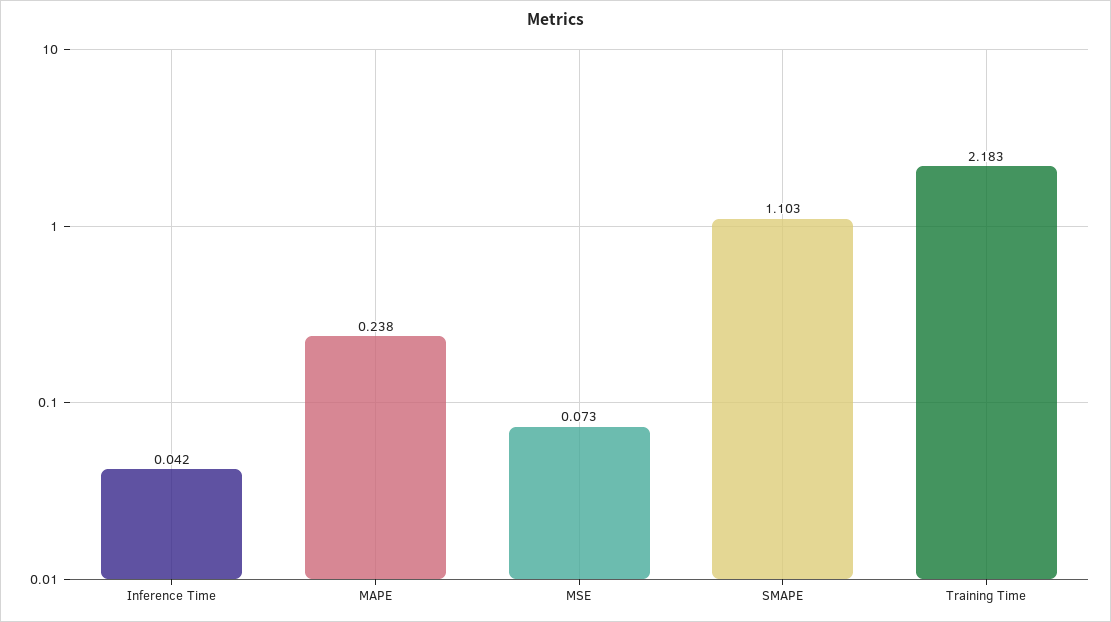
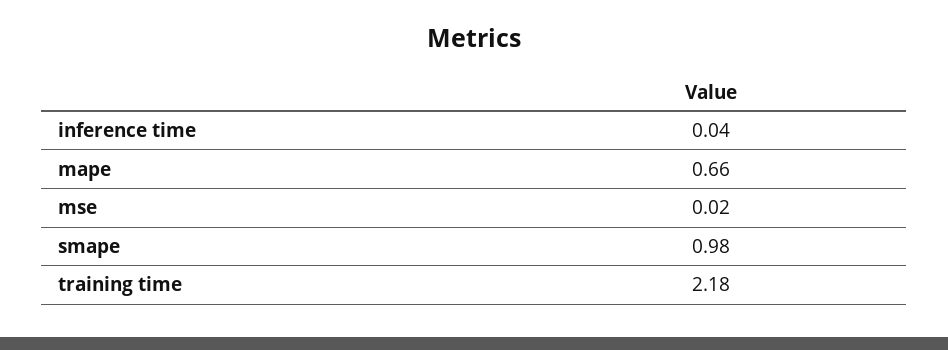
MAPE: 0.238 -> 0.66
MSE: 0.073 -> 0.02
SMAPE: 1.103 -> 0.98

